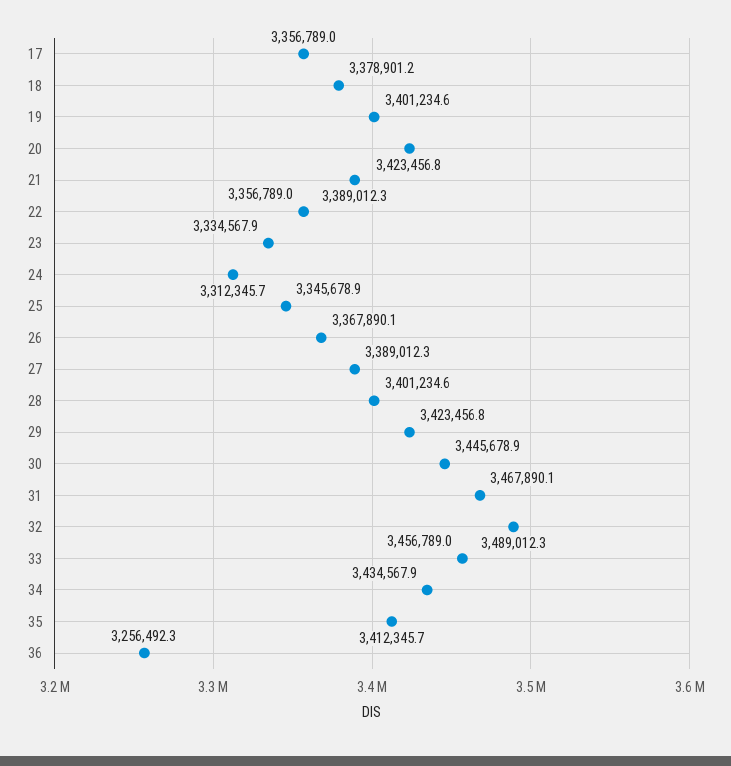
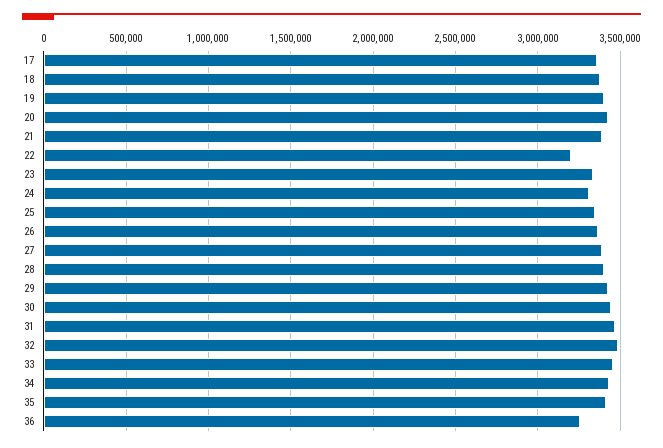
22: 3356789 -> 3200000

